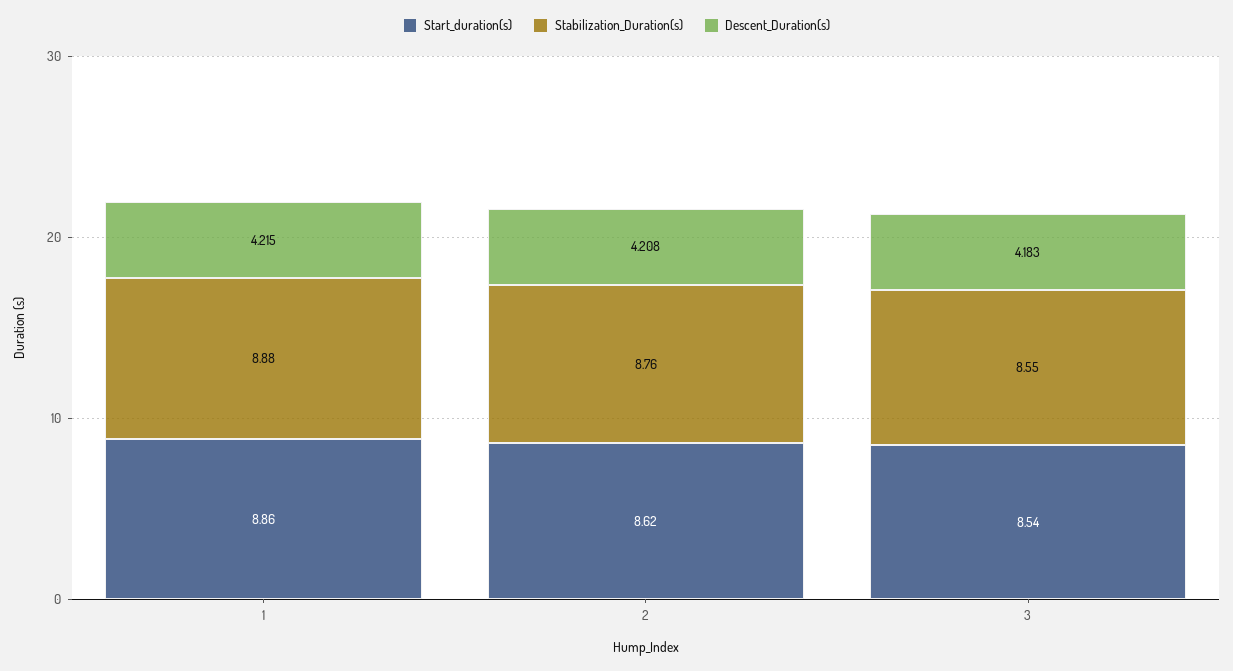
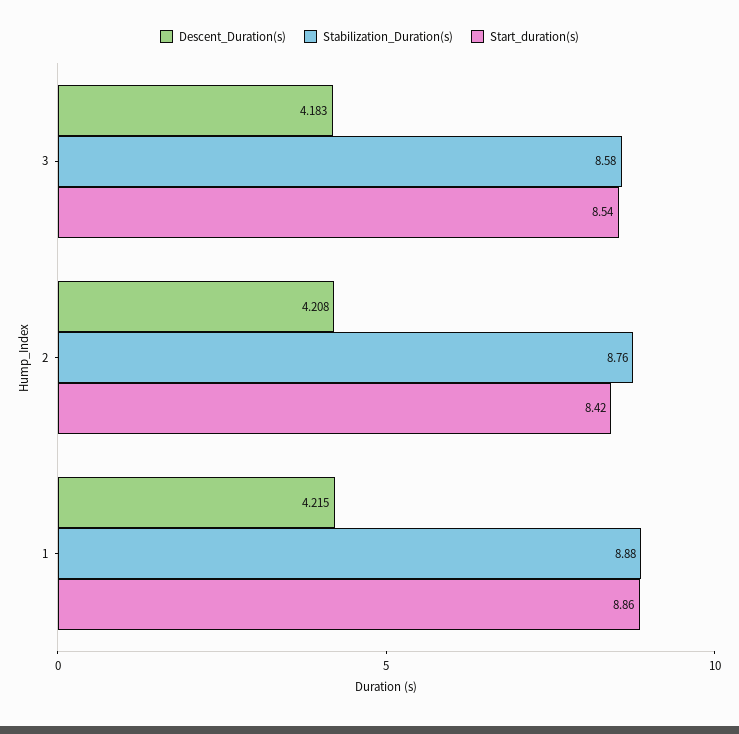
Start_duration(s), 2: 8.62 -> 8.42
Stabilization_Duration(s), 3: 8.55 -> 8.58

